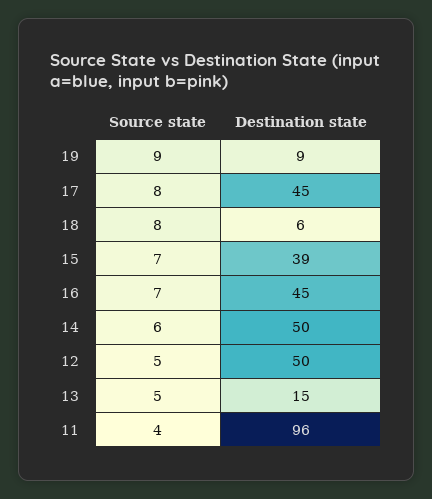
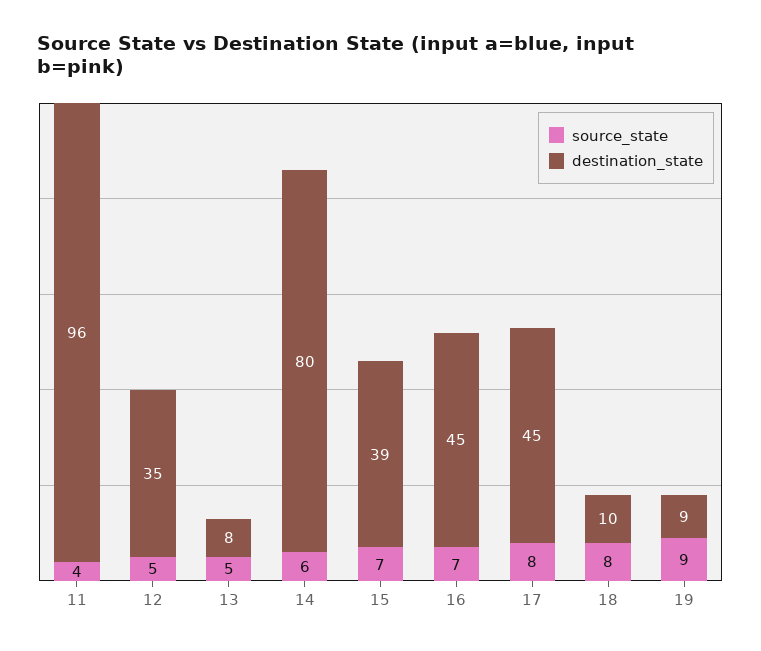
Destination state, 18: 6 -> 10
Destination state, 14: 50 -> 80
Destination state, 12: 50 -> 35
Destination state, 13: 15 -> 8

